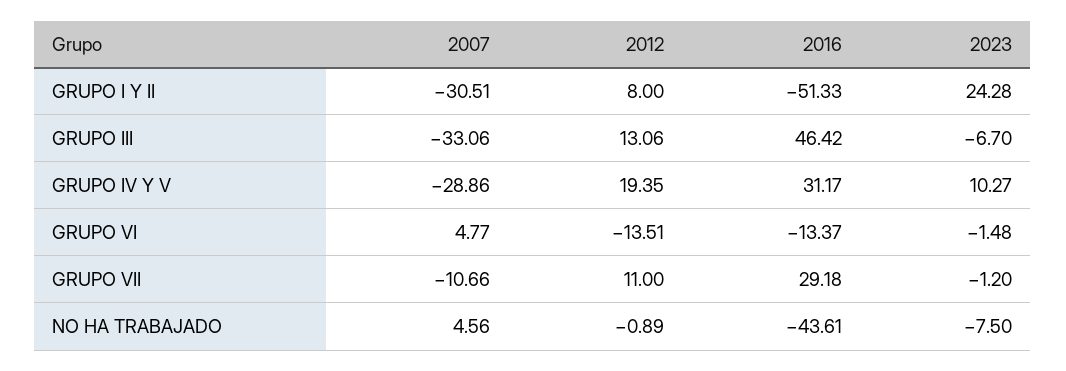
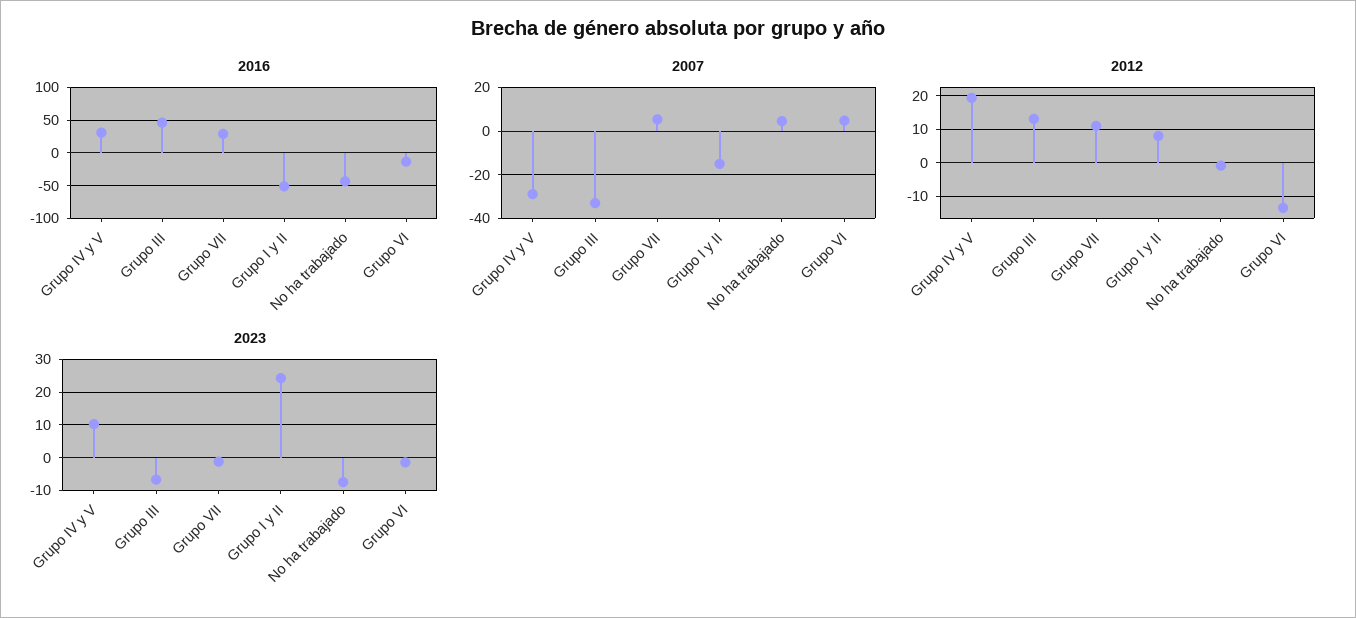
2007, GRUPO I Y II: -30.51 -> -15
2007, GRUPO VII: -10.66 -> 5

